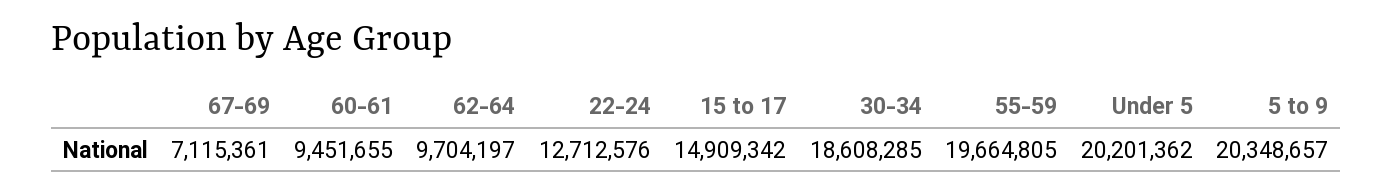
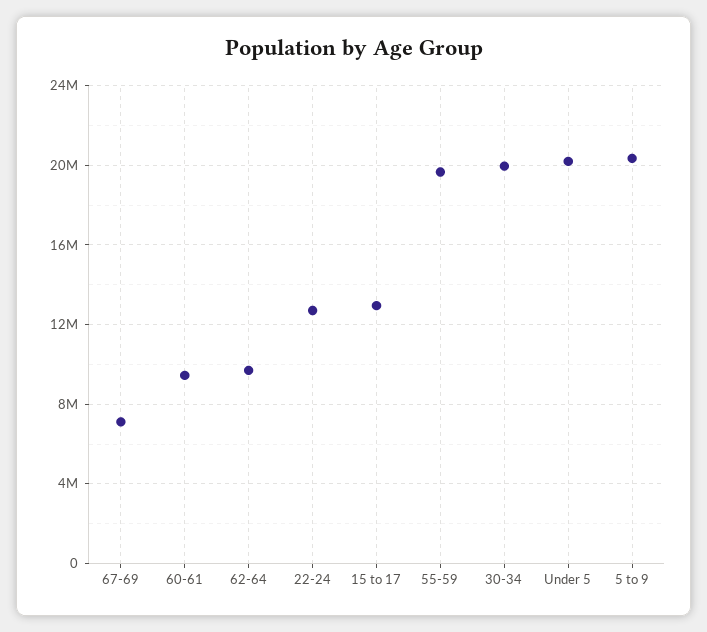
15 to 17: 14909342 -> 13000000
30-34: 18608285 -> 20000000

